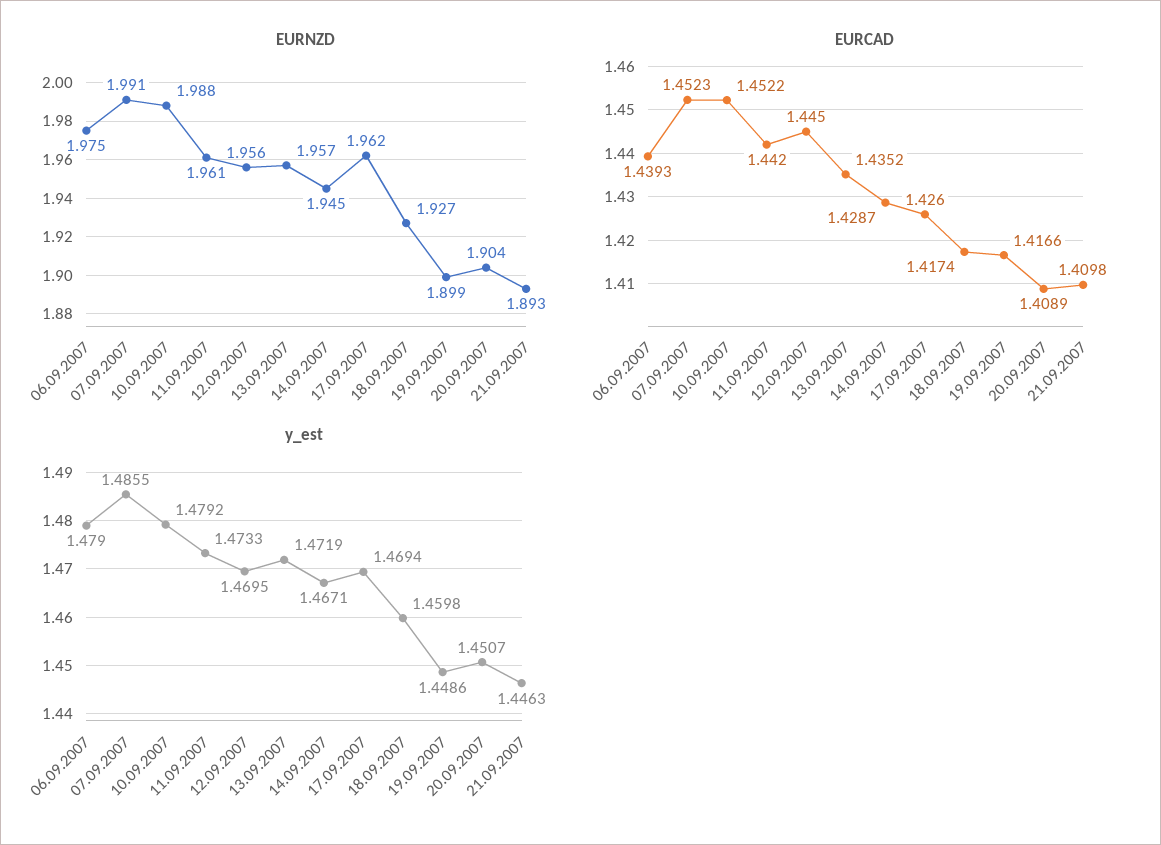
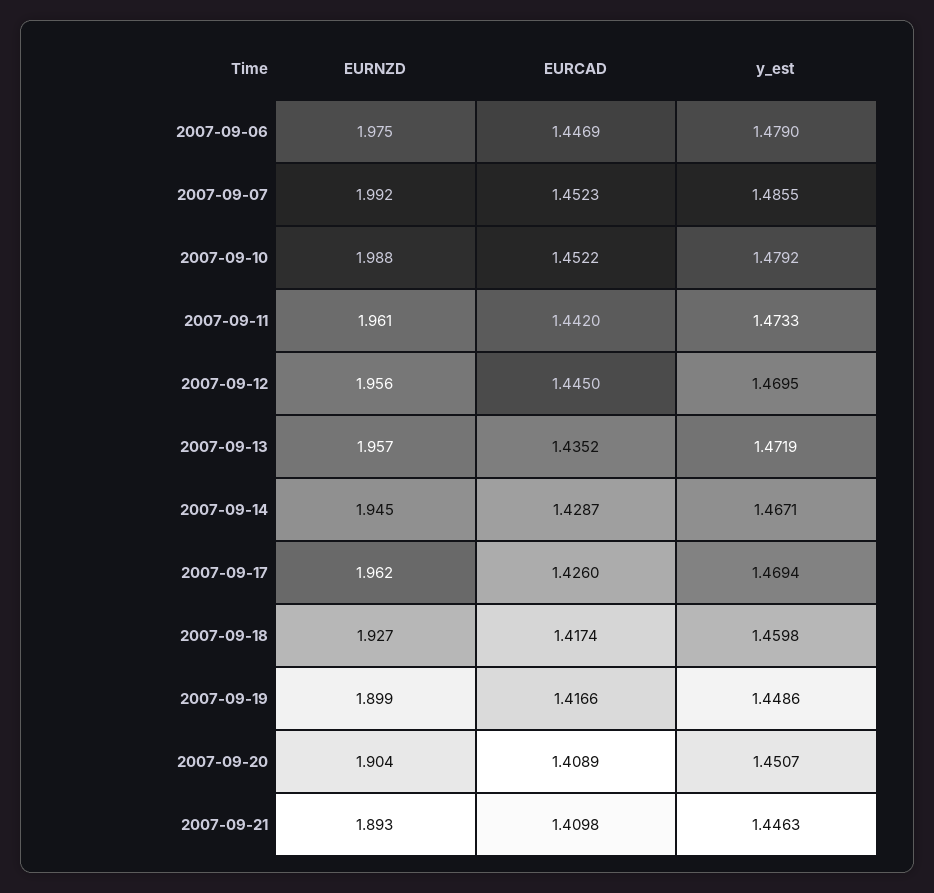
EURNZD, 07.09.2007: 1.991 -> 1.992
EURCAD, 06.09.2007: 1.4393 -> 1.4469

